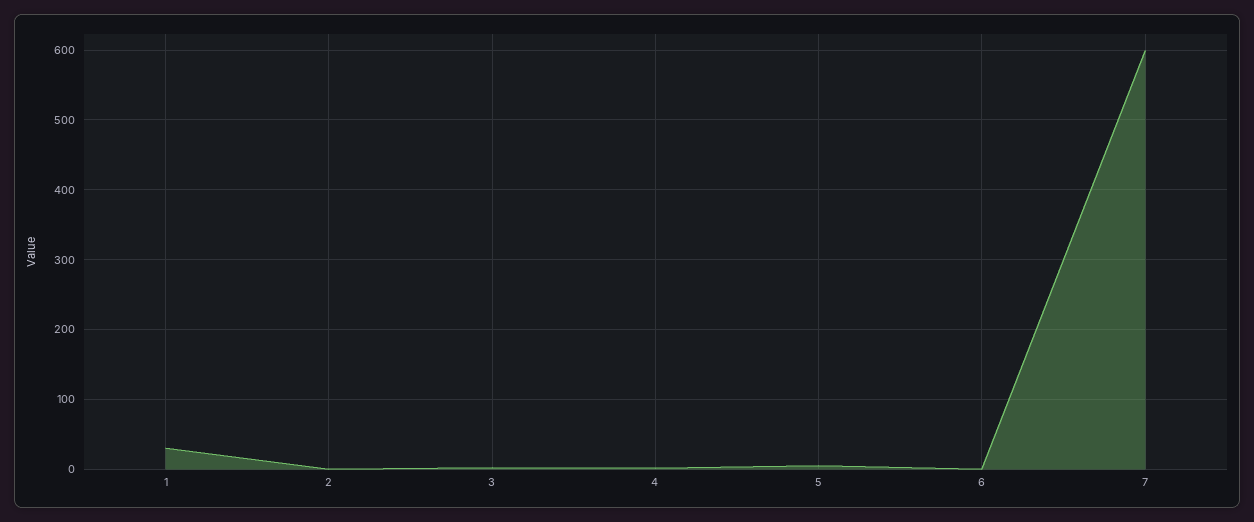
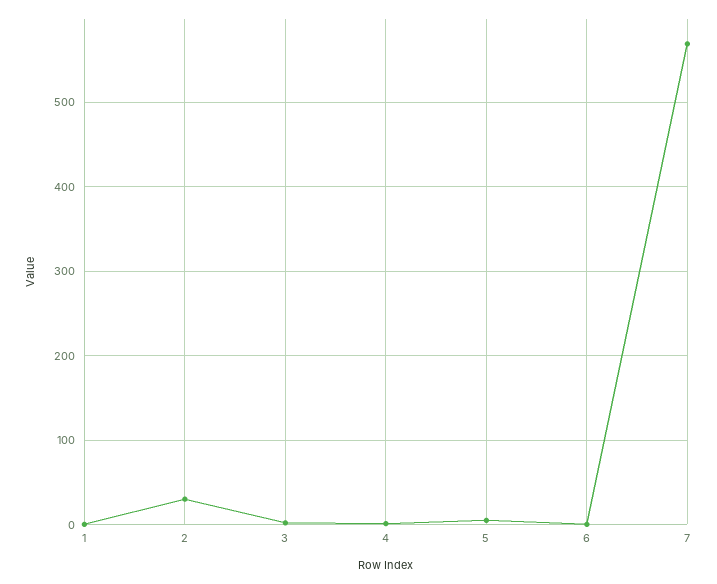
1: 30 -> 0
2: 0 -> 30
7: 600 -> 570

